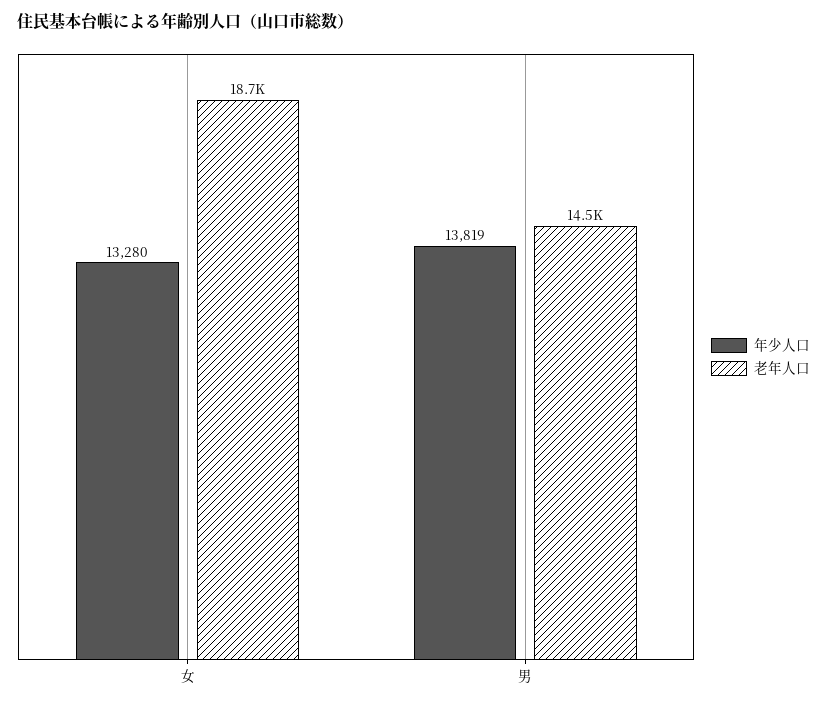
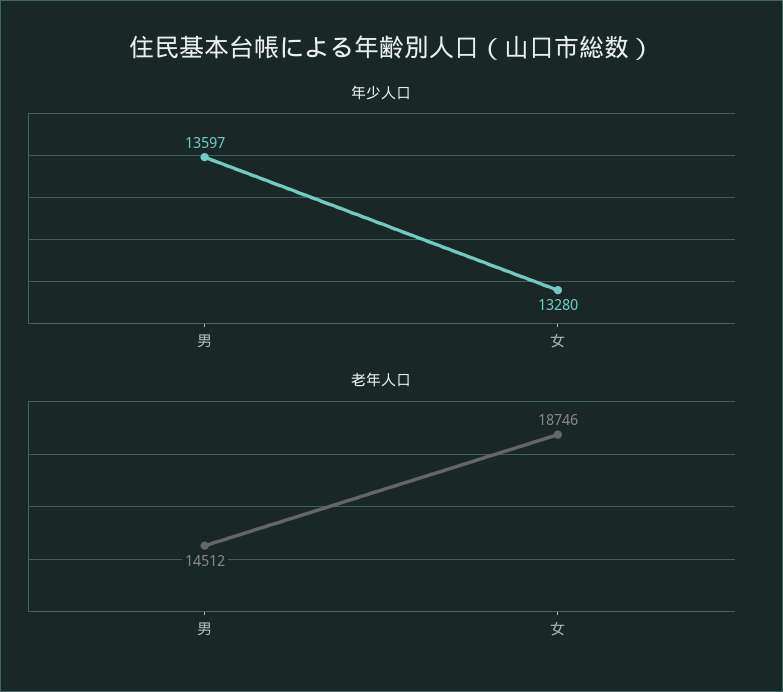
年少人口, 男: 13819 -> 13597

